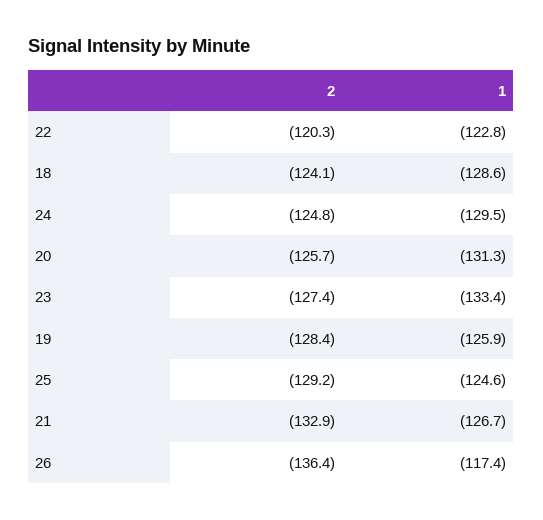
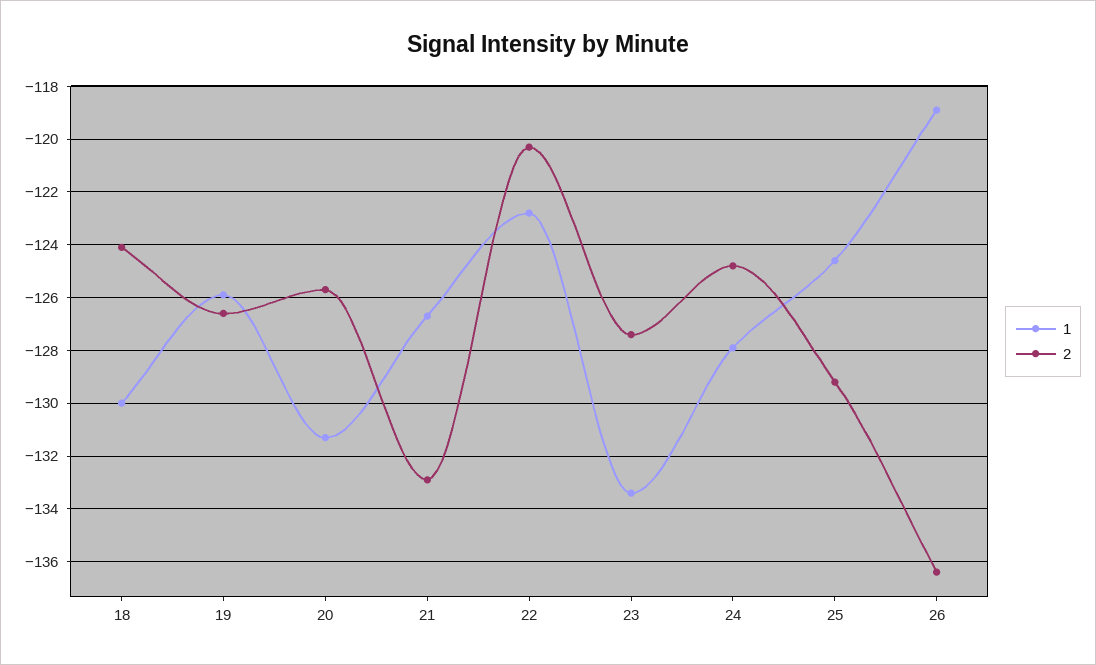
1, 18: -128.6 -> -130
1, 24: -129.5 -> -128
2, 19: -128.4 -> -126.5
1, 26: -117.4 -> -119

